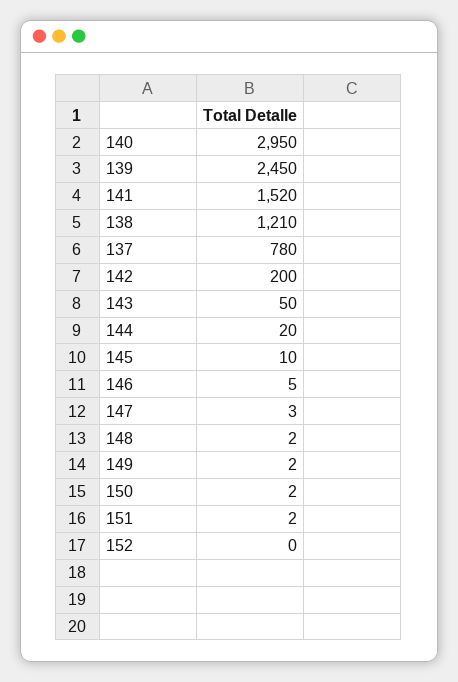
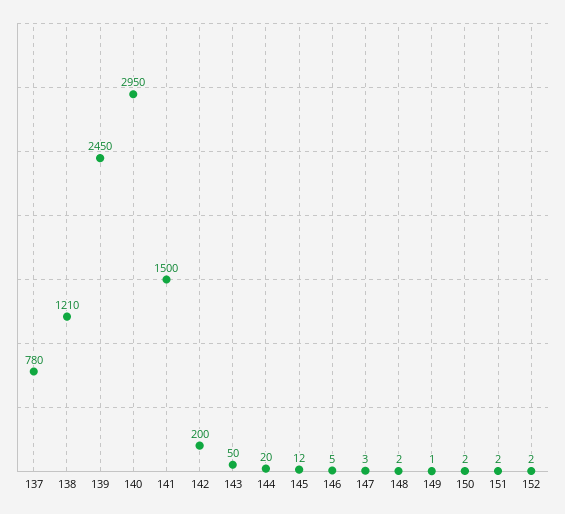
141: 1520 -> 1500
145: 10 -> 12
149: 2 -> 1
152: 0 -> 2

